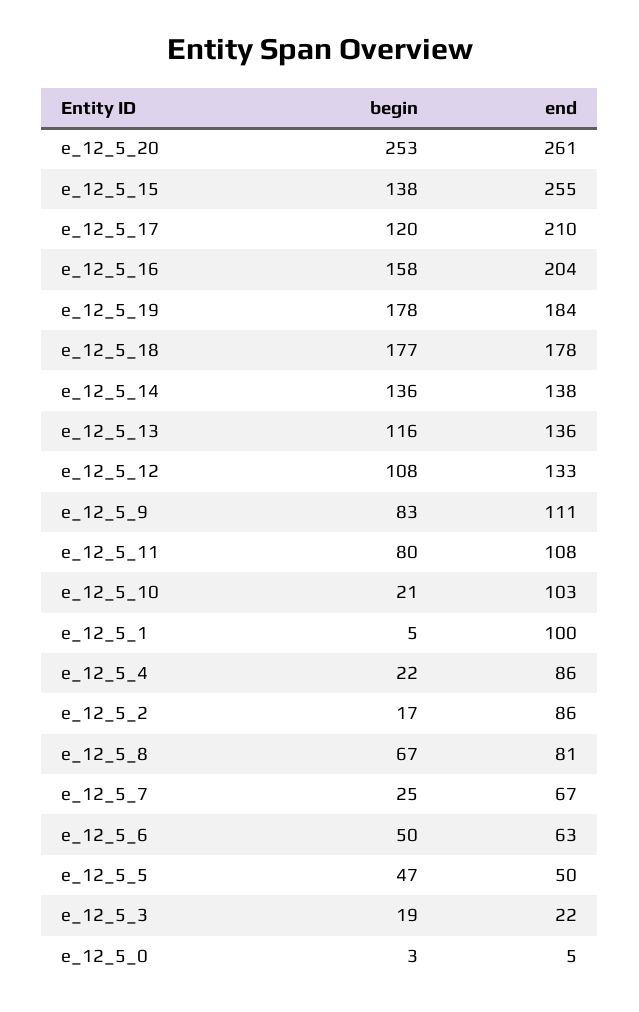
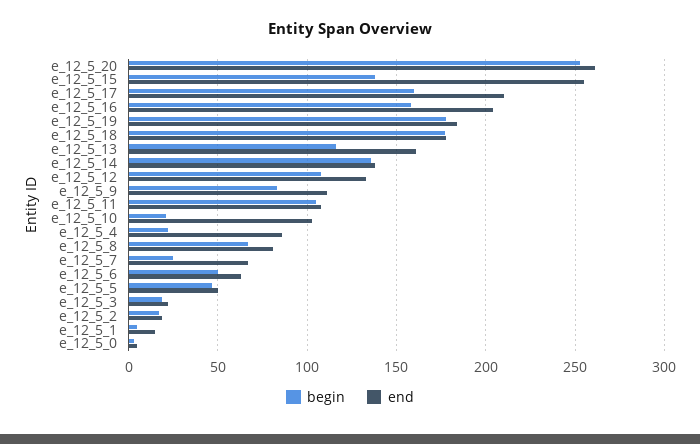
begin, e_12_5_17: 120 -> 160
end, e_12_5_13: 136 -> 160
begin, e_12_5_11: 80 -> 105
end, e_12_5_1: 100 -> 15
end, e_12_5_2: 86 -> 20

